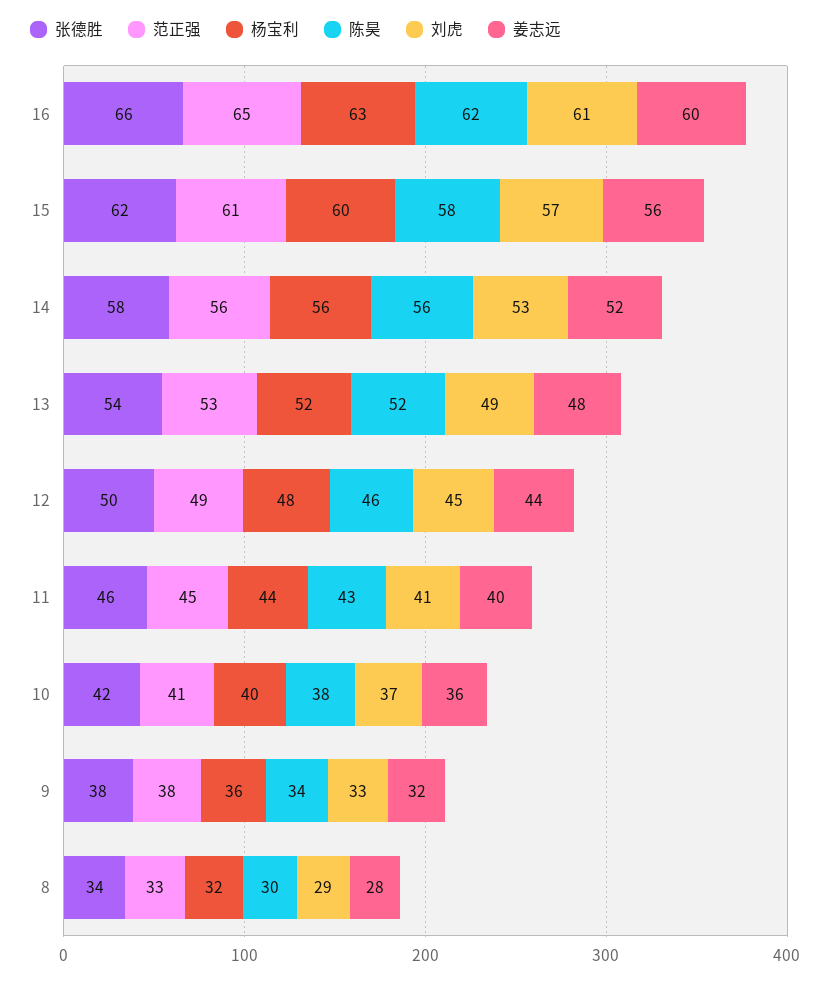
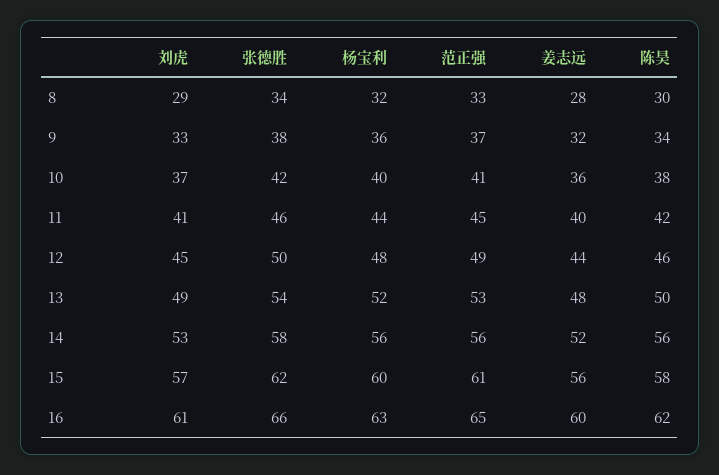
陈昊, 13: 52 -> 50
陈昊, 11: 43 -> 42
范正强, 9: 38 -> 37

